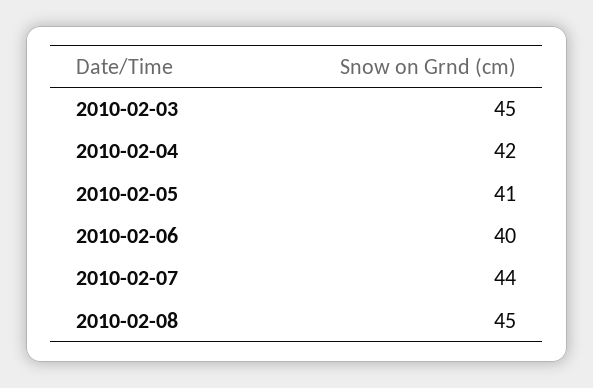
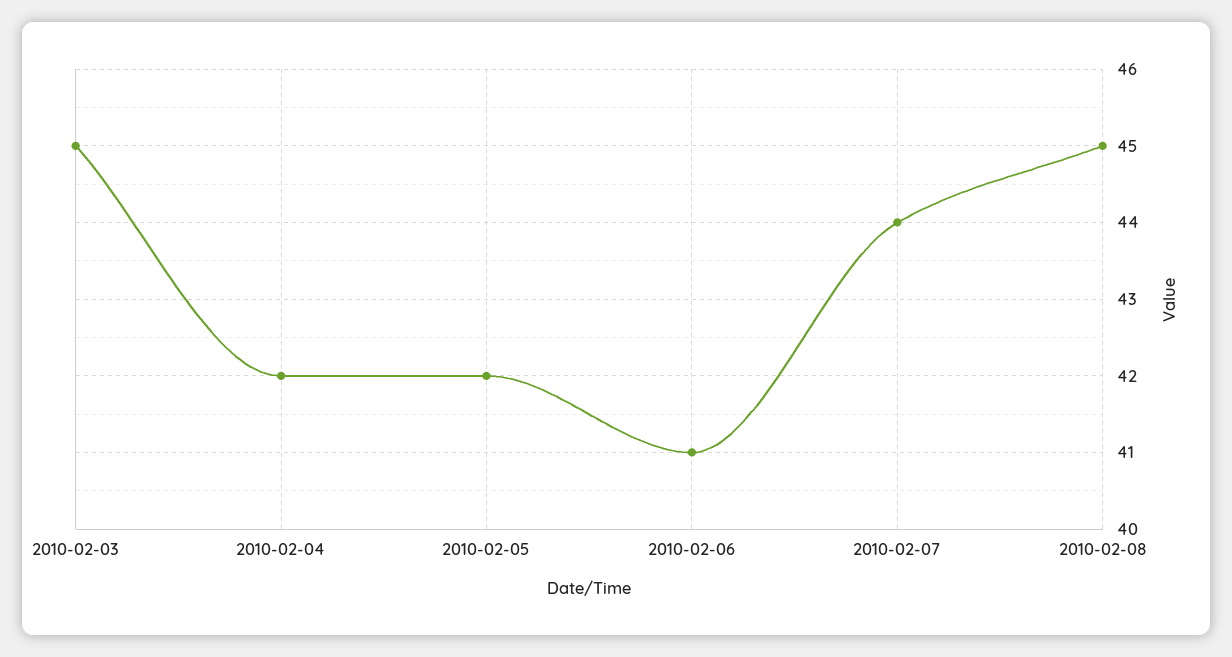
2010-02-05: 41 -> 42
2010-02-06: 40 -> 41

